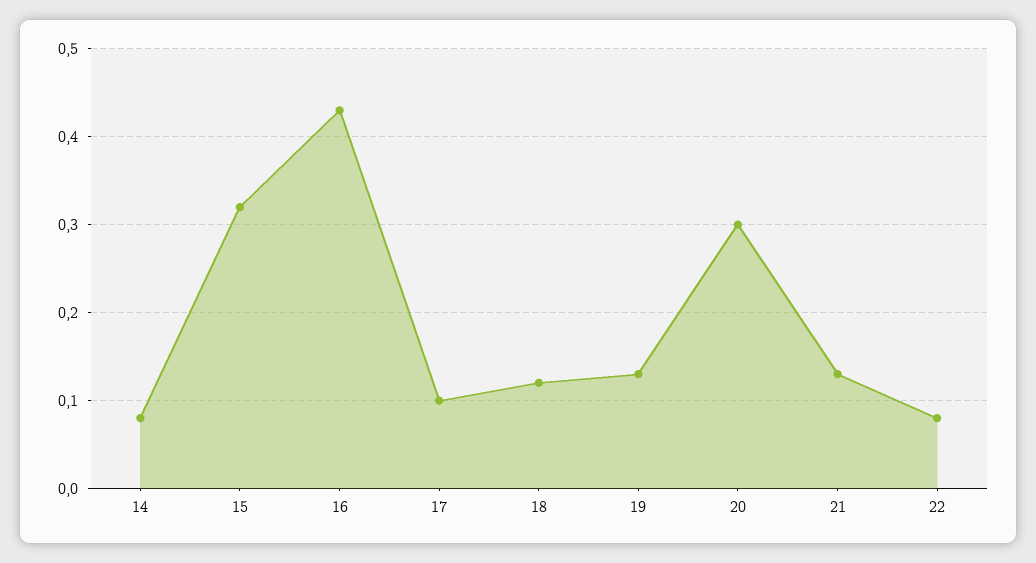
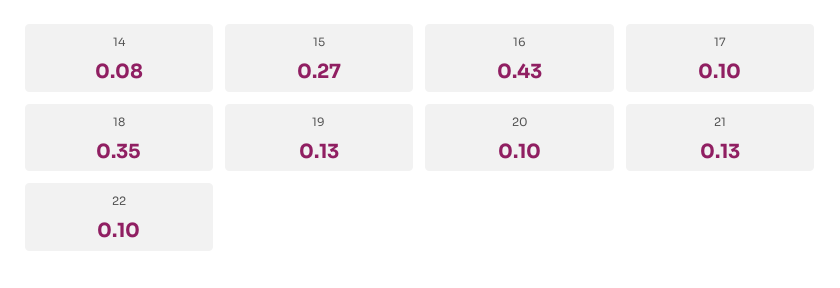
15: 0.32 -> 0.27
18: 0.12 -> 0.35
20: 0.3 -> 0.1
22: 0.08 -> 0.1

